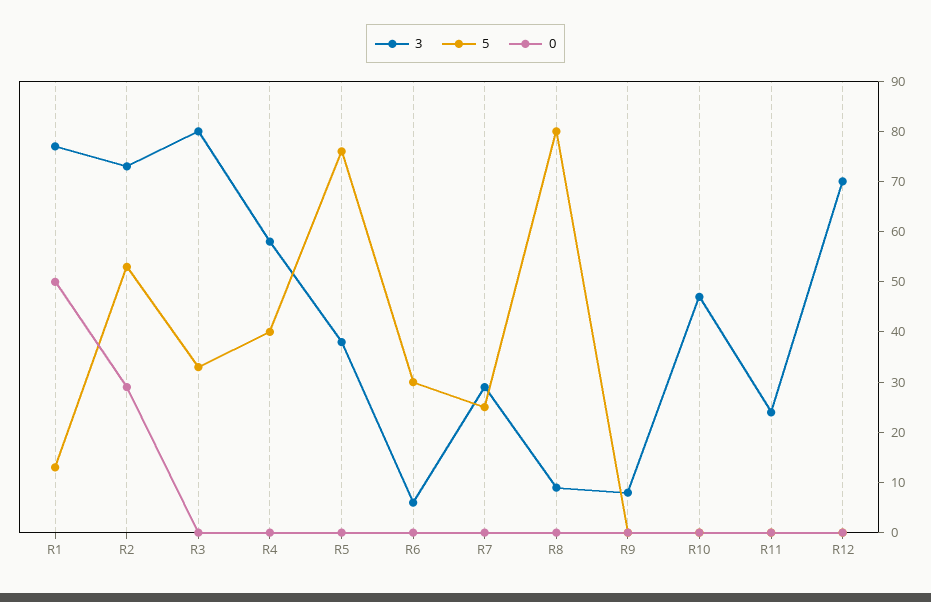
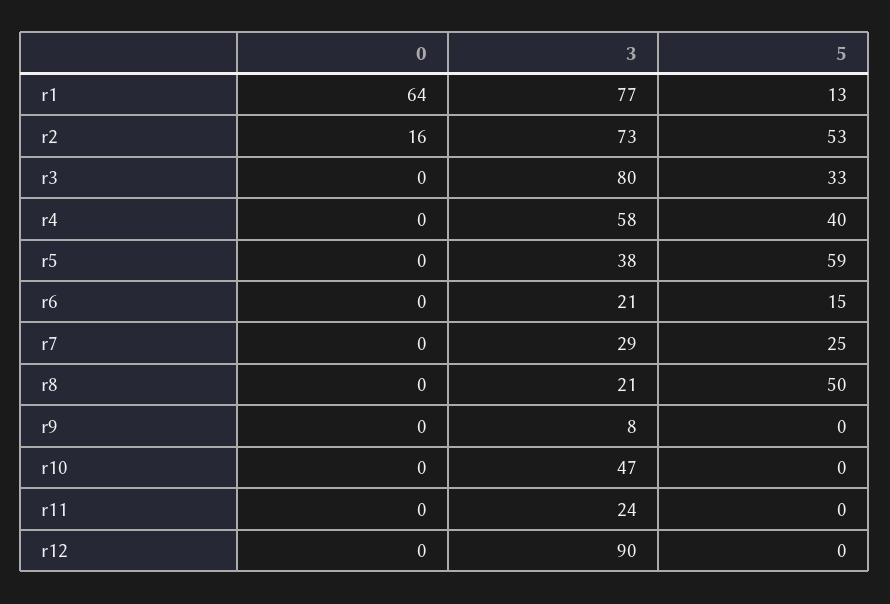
0, R1: 50 -> 64
0, R2: 30 -> 16
5, R5: 75 -> 59
3, R6: 5 -> 21
5, R6: 30 -> 15
3, R8: 10 -> 21
5, R8: 80 -> 50
3, R12: 70 -> 90

